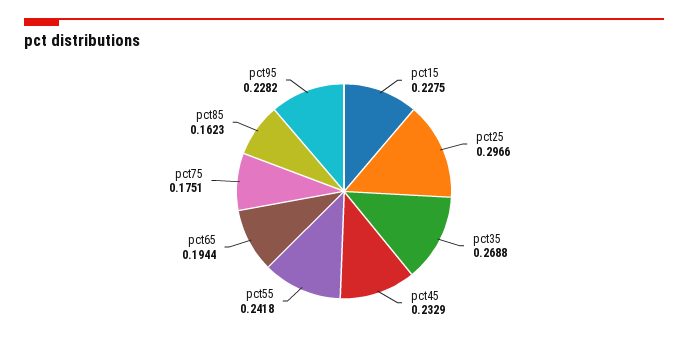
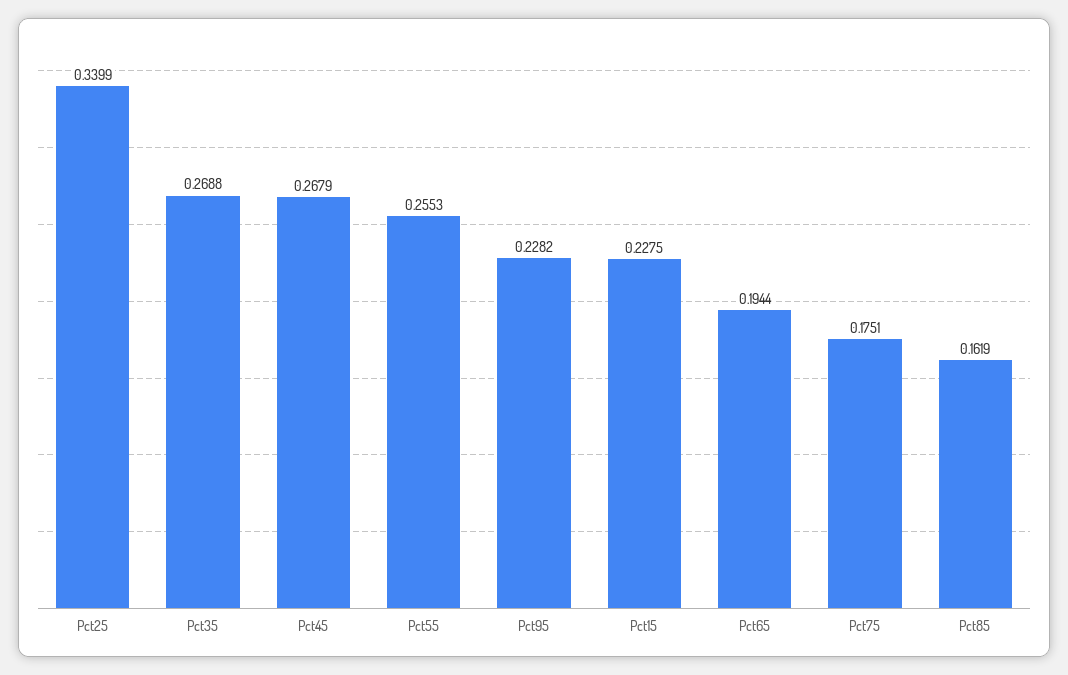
pct25: 0.2966 -> 0.3399
pct45: 0.2329 -> 0.2679
pct55: 0.2418 -> 0.2553
pct85: 0.1623 -> 0.1619

